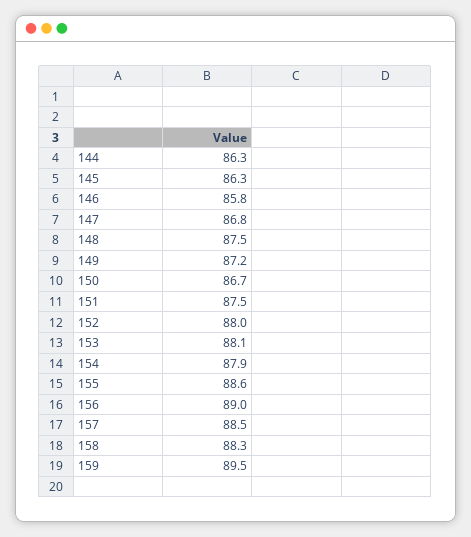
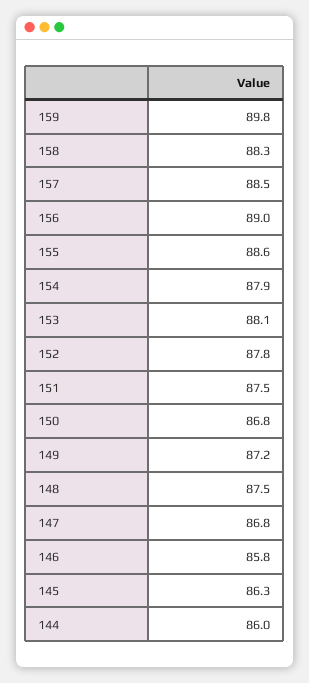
144: 86.3 -> 86
150: 86.7 -> 86.8
152: 88 -> 87.8
159: 89.5 -> 89.8

